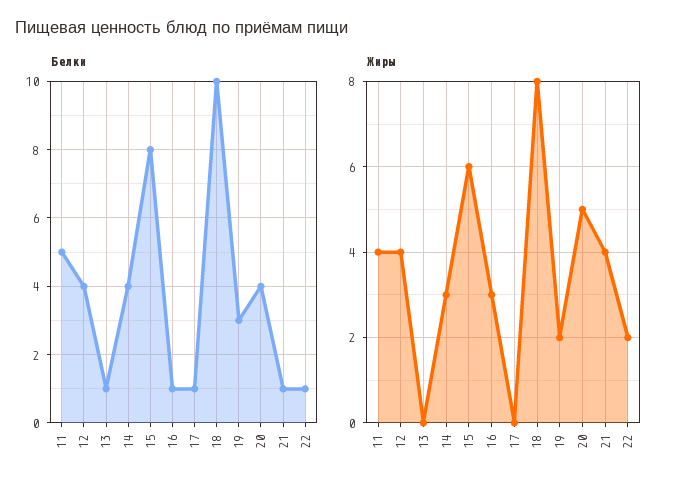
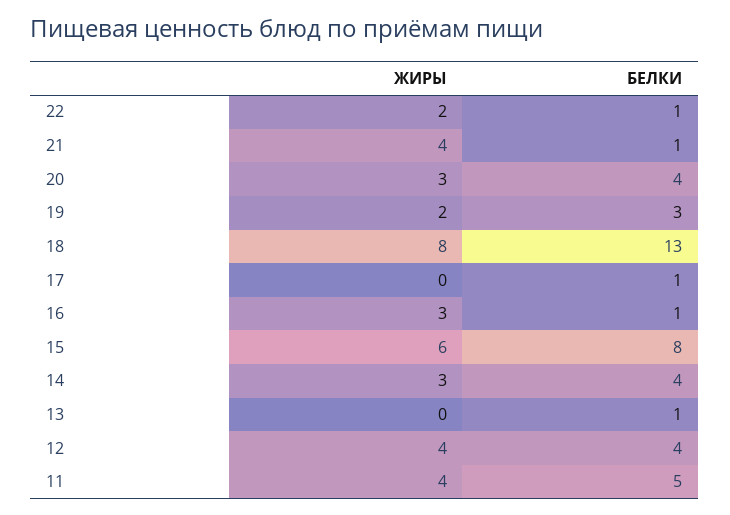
Белки, 18: 10 -> 13
Жиры, 20: 5 -> 3

